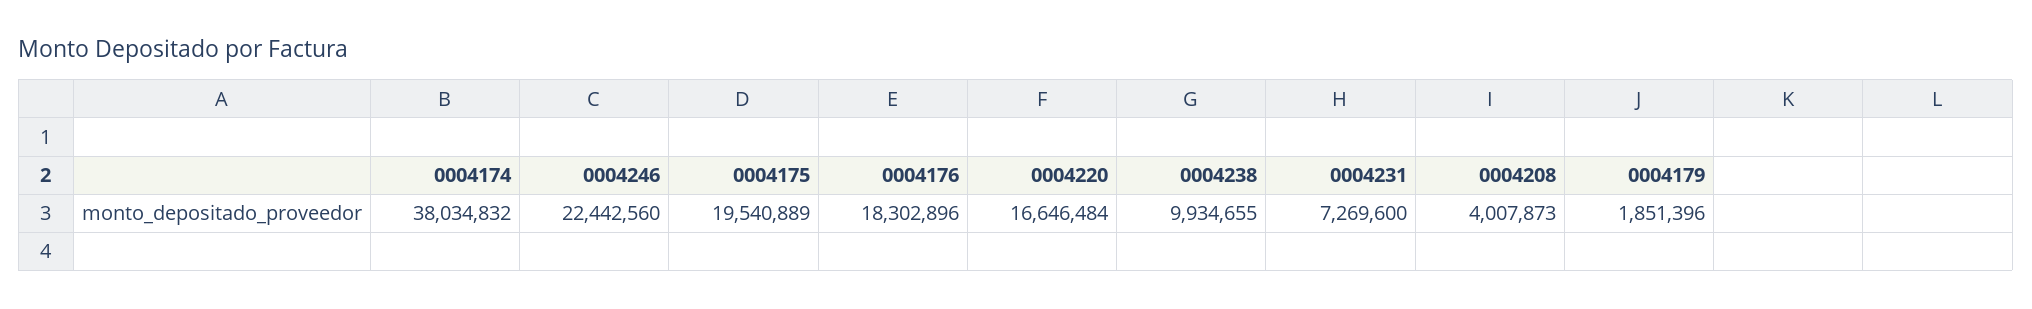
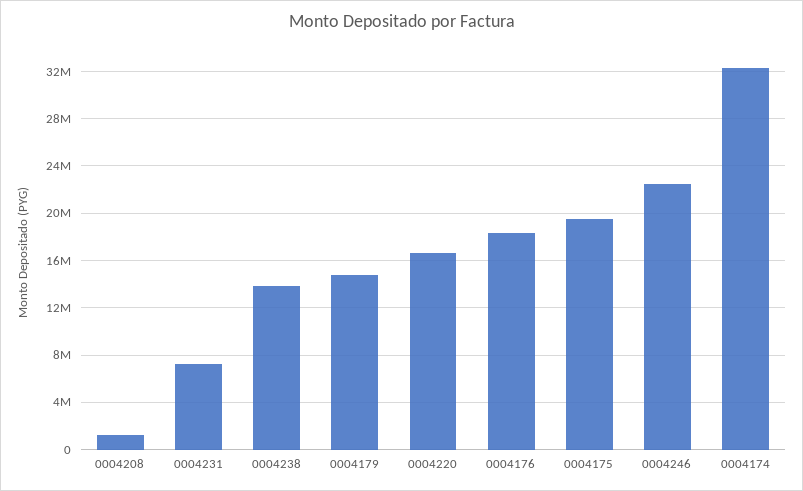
0004174: 38034832 -> 32000000
0004238: 9934655 -> 14000000
0004208: 4007873 -> 1000000
0004179: 1851396 -> 15000000

